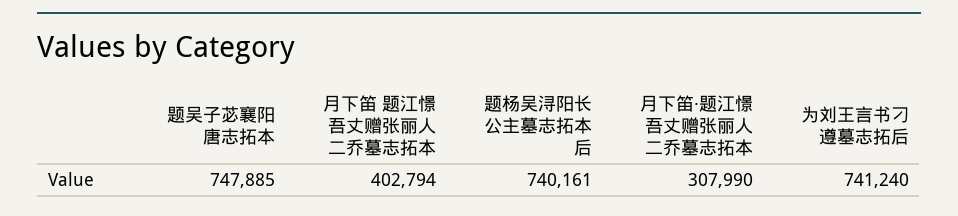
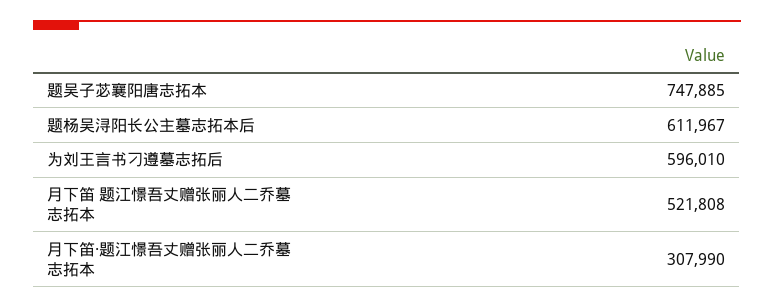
月下笛 题江憬吾丈赠张丽人二乔墓志拓本: 402794 -> 521808
题杨吴浔阳长公主墓志拓本后: 740161 -> 611967
为刘王言书刁遵墓志拓后: 741240 -> 596010

